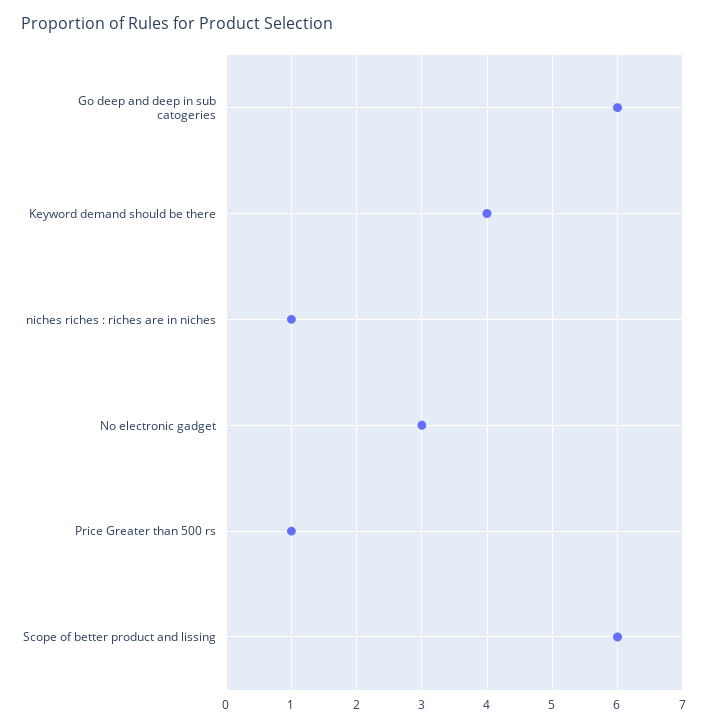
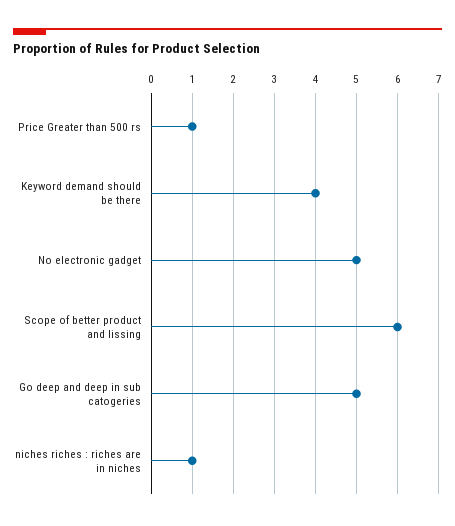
Go deep and deep in sub catogeries: 6 -> 5
No electronic gadget: 3 -> 5

